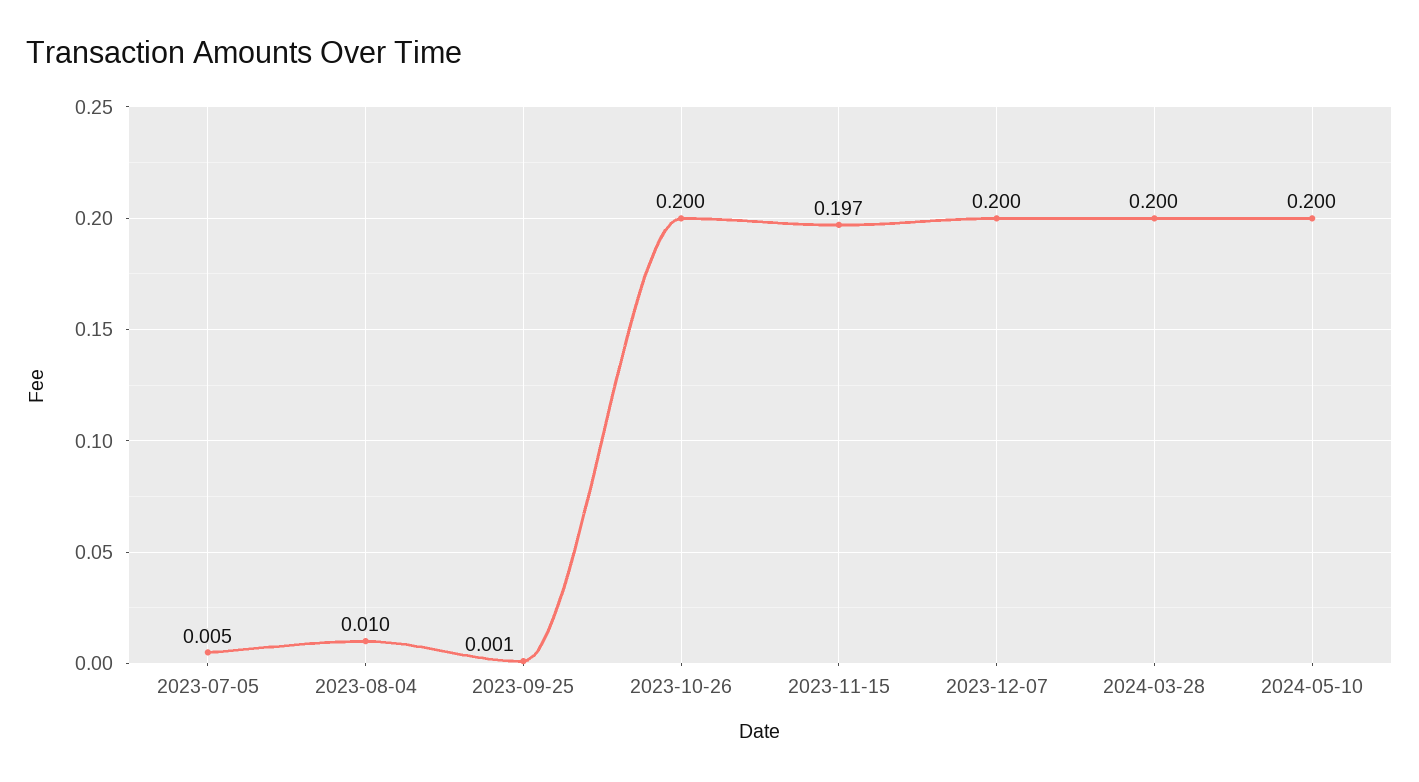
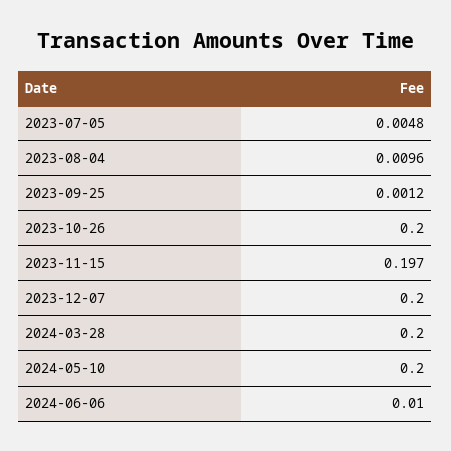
2024-06-06: none -> 0.01

